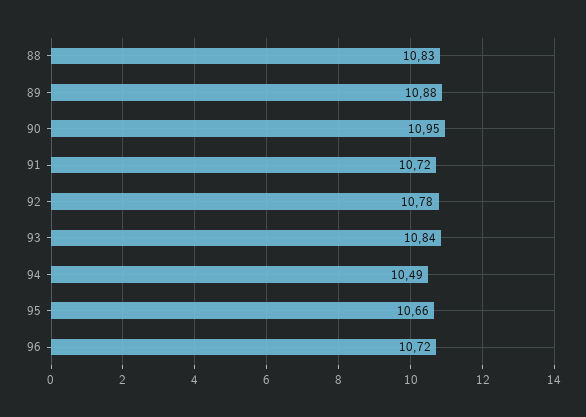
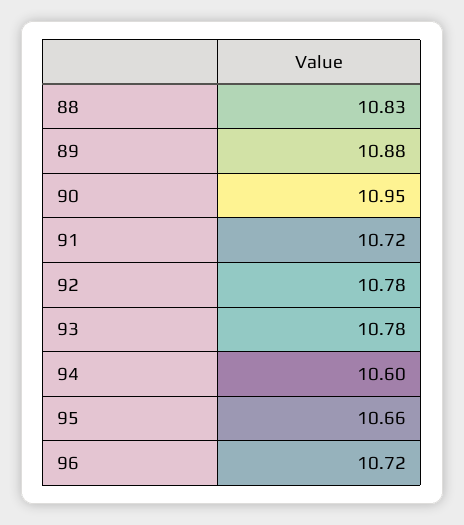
93: 10.84 -> 10.78
94: 10.49 -> 10.6

